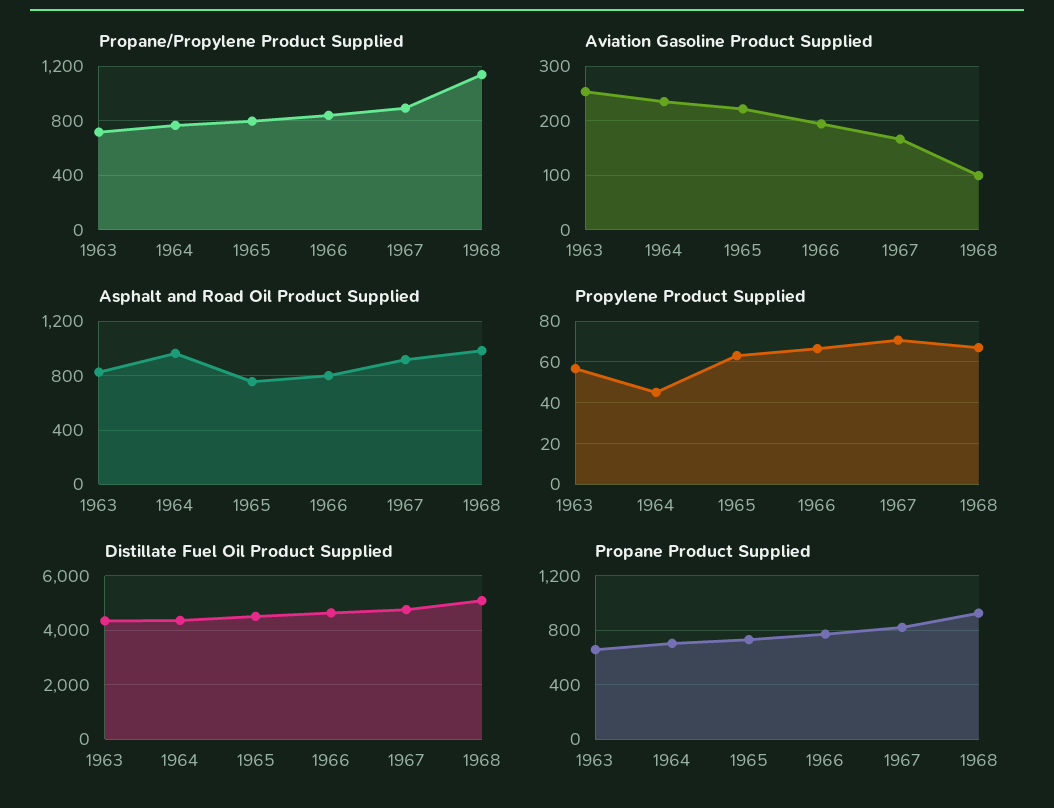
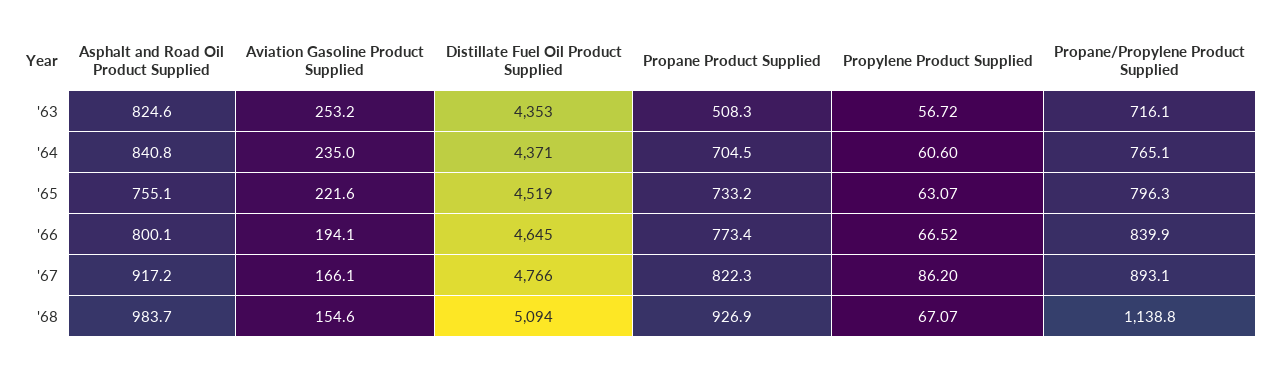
Aviation Gasoline Product Supplied, 1968: 100 -> 154.6
Asphalt and Road Oil Product Supplied, 1964: 950 -> 840.8
Propylene Product Supplied, 1964: 45 -> 60.6
Propylene Product Supplied, 1967: 70 -> 86.2
Propane Product Supplied, 1963: 650 -> 508.3

